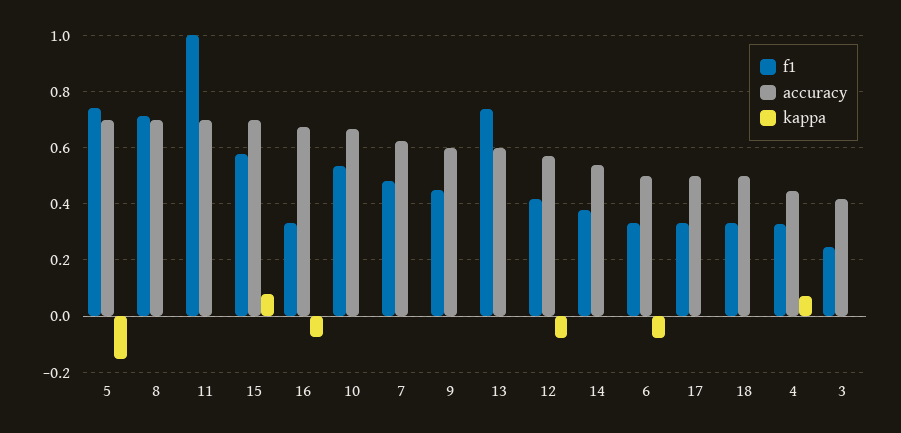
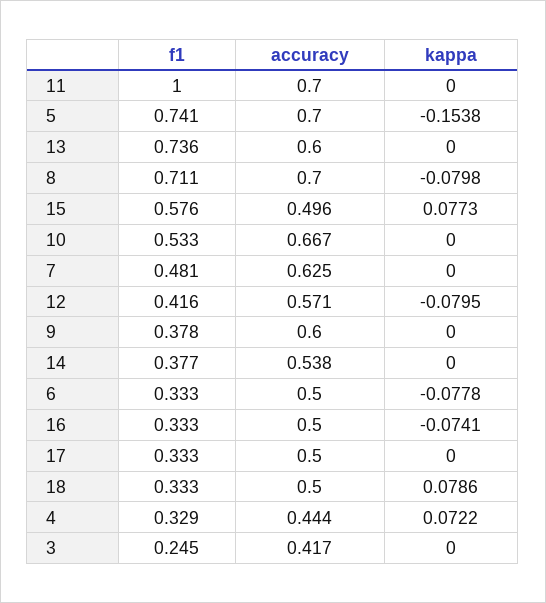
kappa, 8: 0 -> -0.0798
accuracy, 15: 0.7 -> 0.496
accuracy, 16: 0.675 -> 0.5
f1, 9: 0.45 -> 0.378
kappa, 18: 0 -> 0.0786

